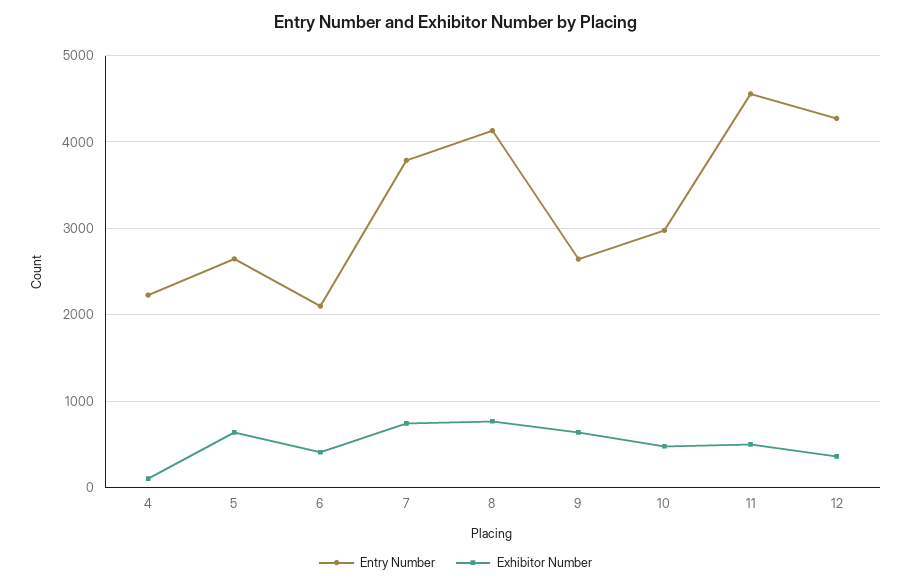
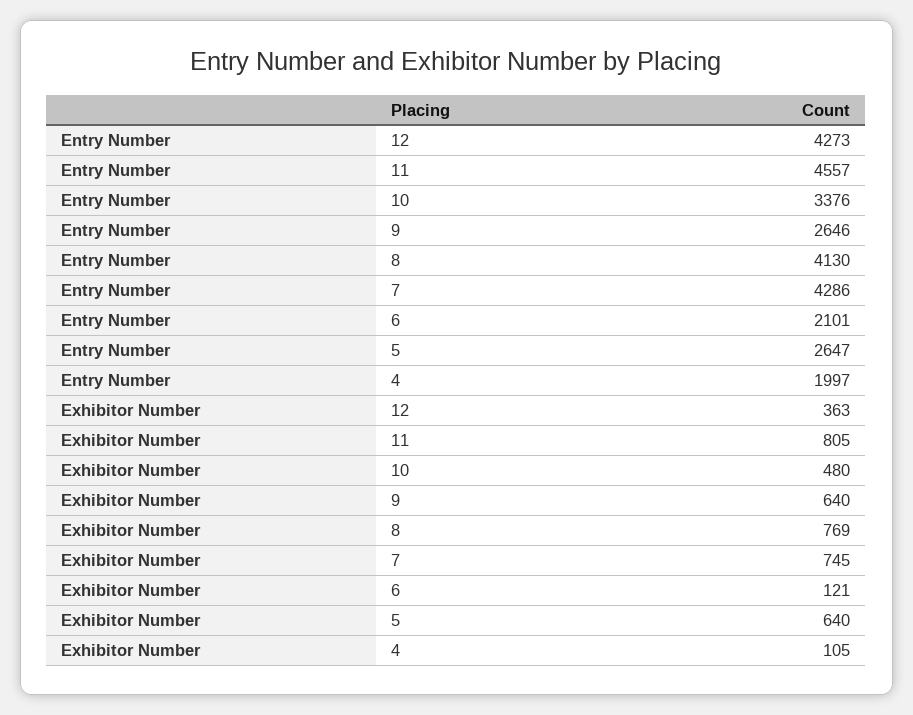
Entry Number, 4: 2200 -> 1997
Exhibitor Number, 6: 400 -> 121
Entry Number, 7: 3800 -> 4286
Entry Number, 10: 3000 -> 3376
Exhibitor Number, 11: 500 -> 805

